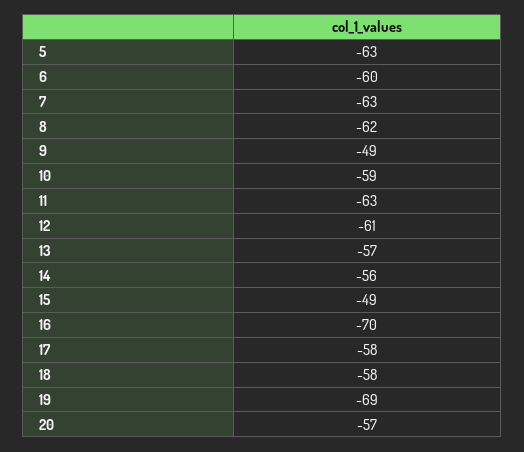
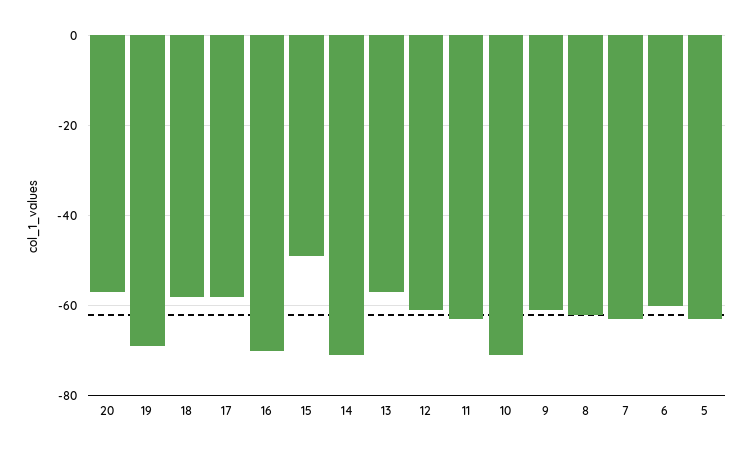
9: -49 -> -60
10: -59 -> -70
14: -56 -> -70

